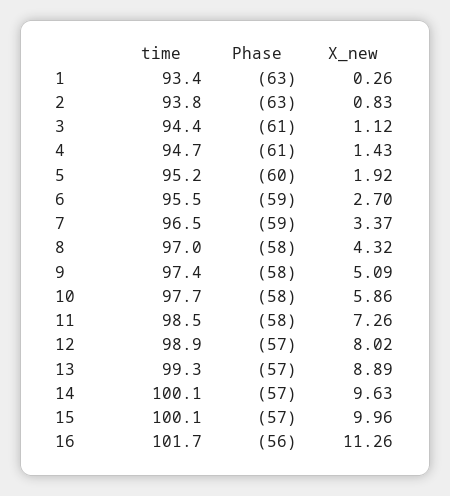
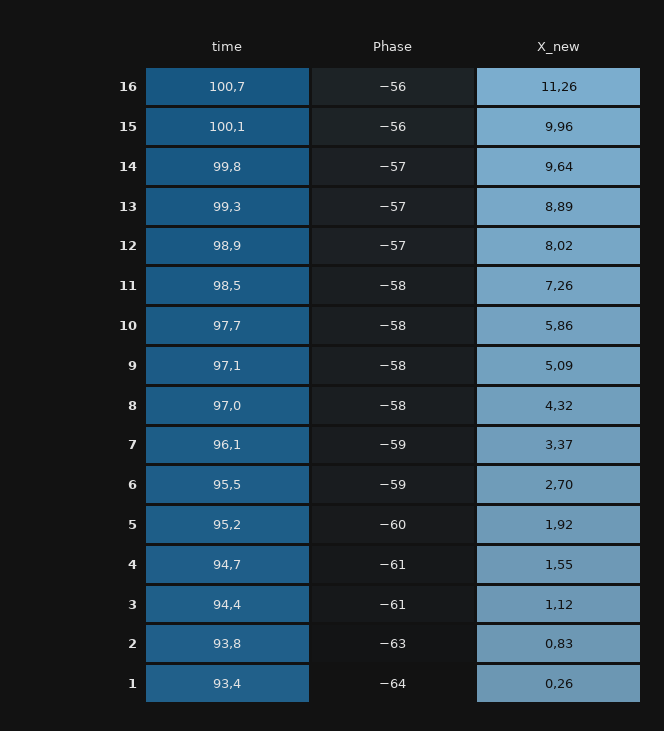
Phase, 1: -63 -> -64
X_new, 4: 1.43 -> 1.55
time, 7: 96.5 -> 96.1
time, 9: 97.4 -> 97.1
time, 14: 100.1 -> 99.8
X_new, 14: 9.63 -> 9.64
Phase, 15: -57 -> -56
time, 16: 101.7 -> 100.7

